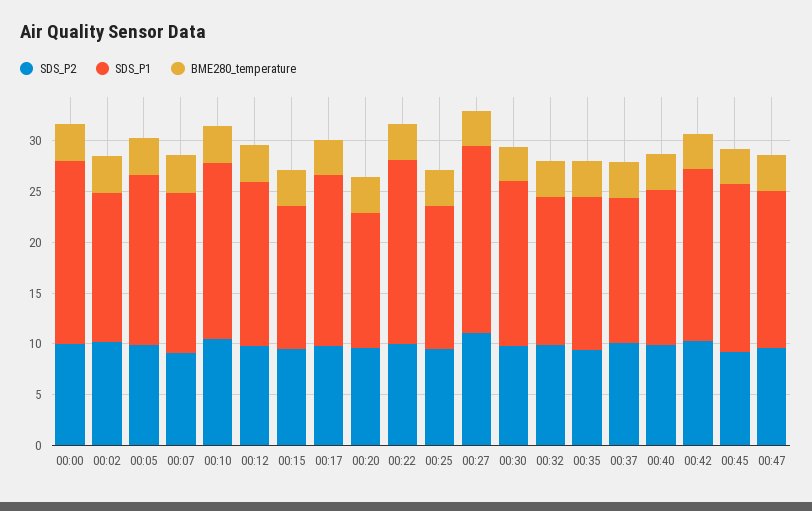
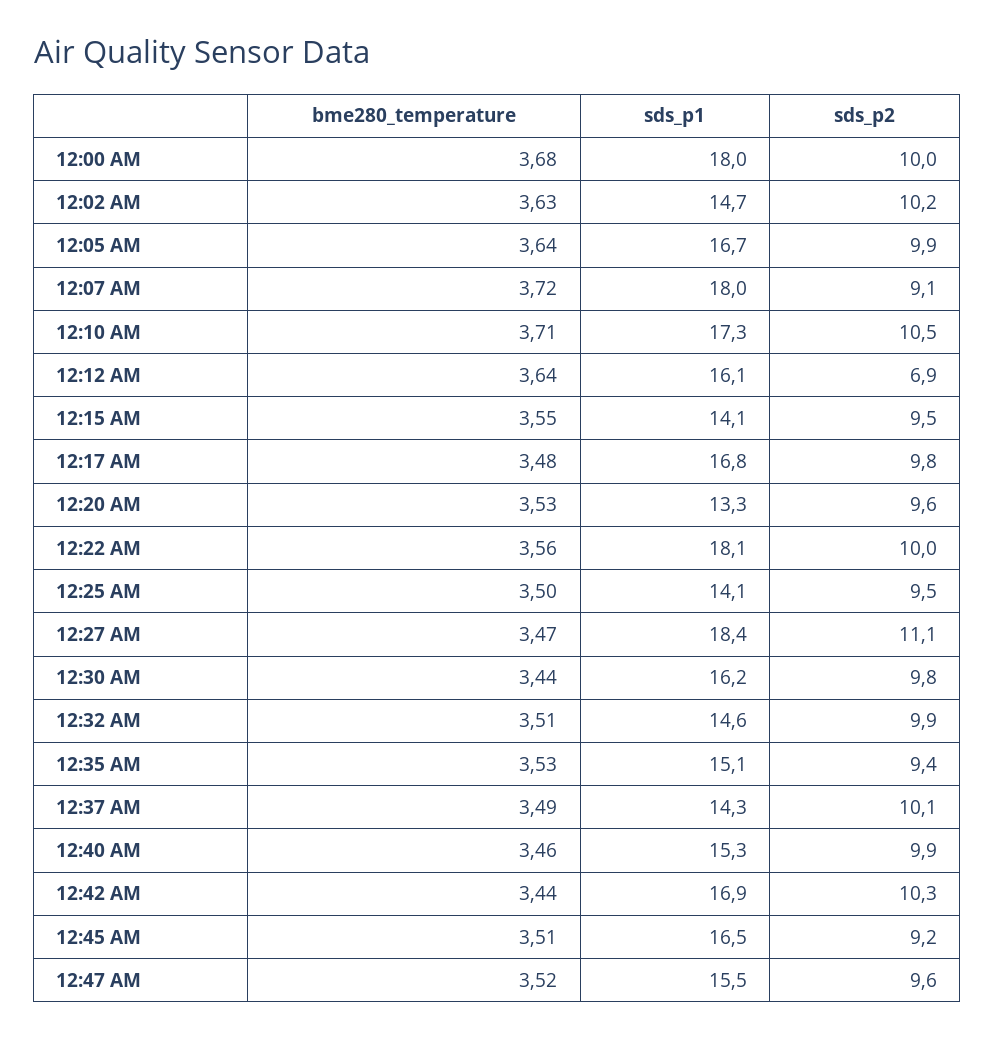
SDS_P1, 00:07: 16 -> 18
SDS_P2, 00:12: 10 -> 6.9

